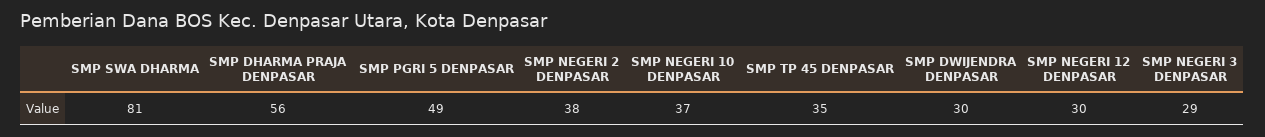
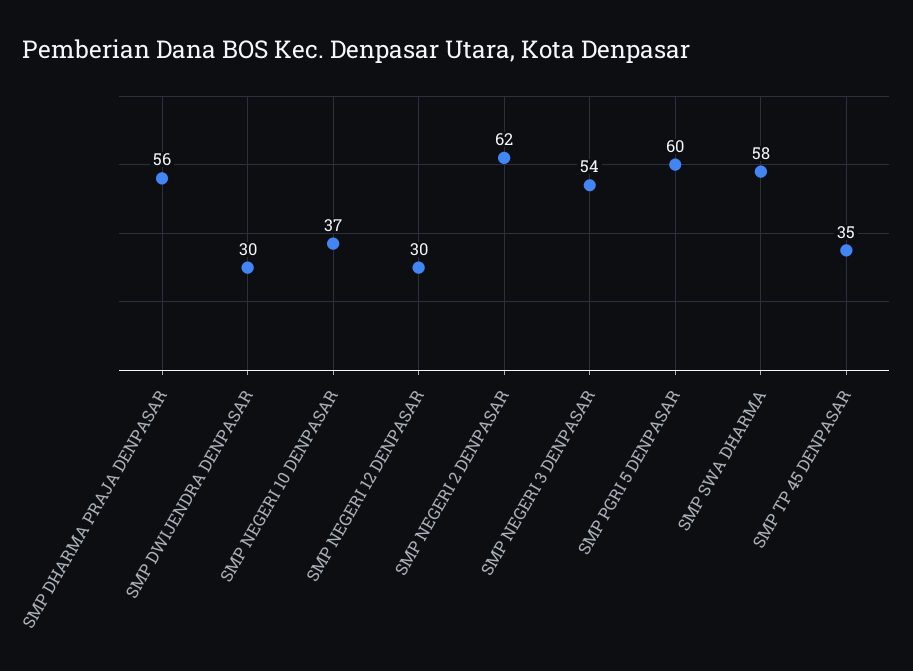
SMP SWA DHARMA: 81 -> 58
SMP PGRI 5 DENPASAR: 49 -> 60
SMP NEGERI 2 DENPASAR: 38 -> 62
SMP NEGERI 3 DENPASAR: 29 -> 54

